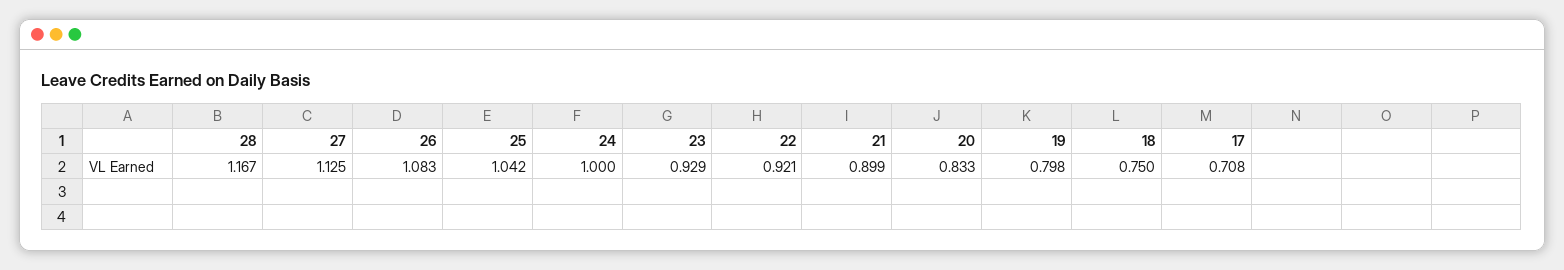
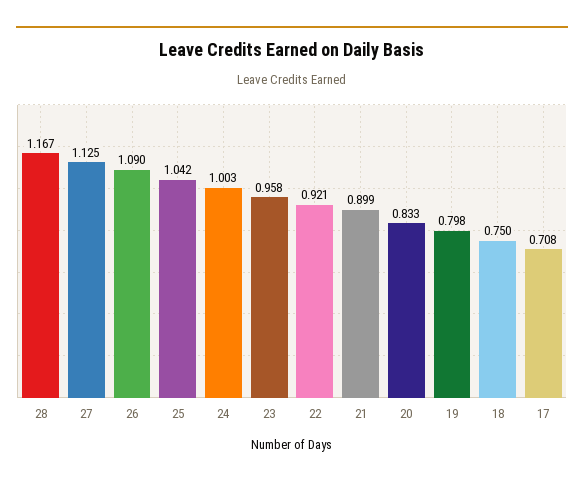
26: 1.083 -> 1.09
24: 1 -> 1.003
23: 0.929 -> 0.958

